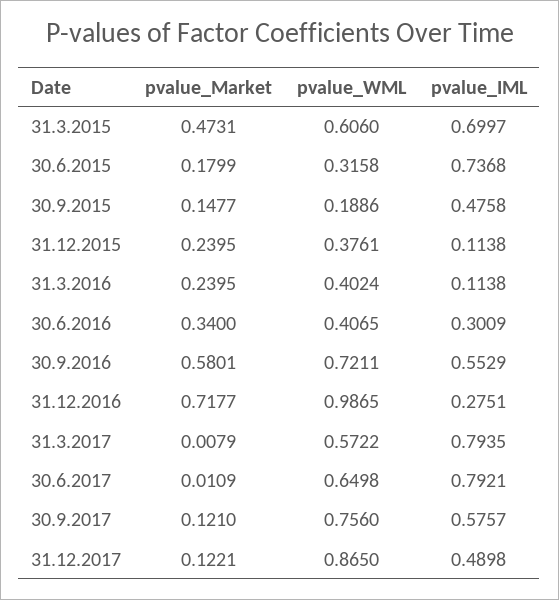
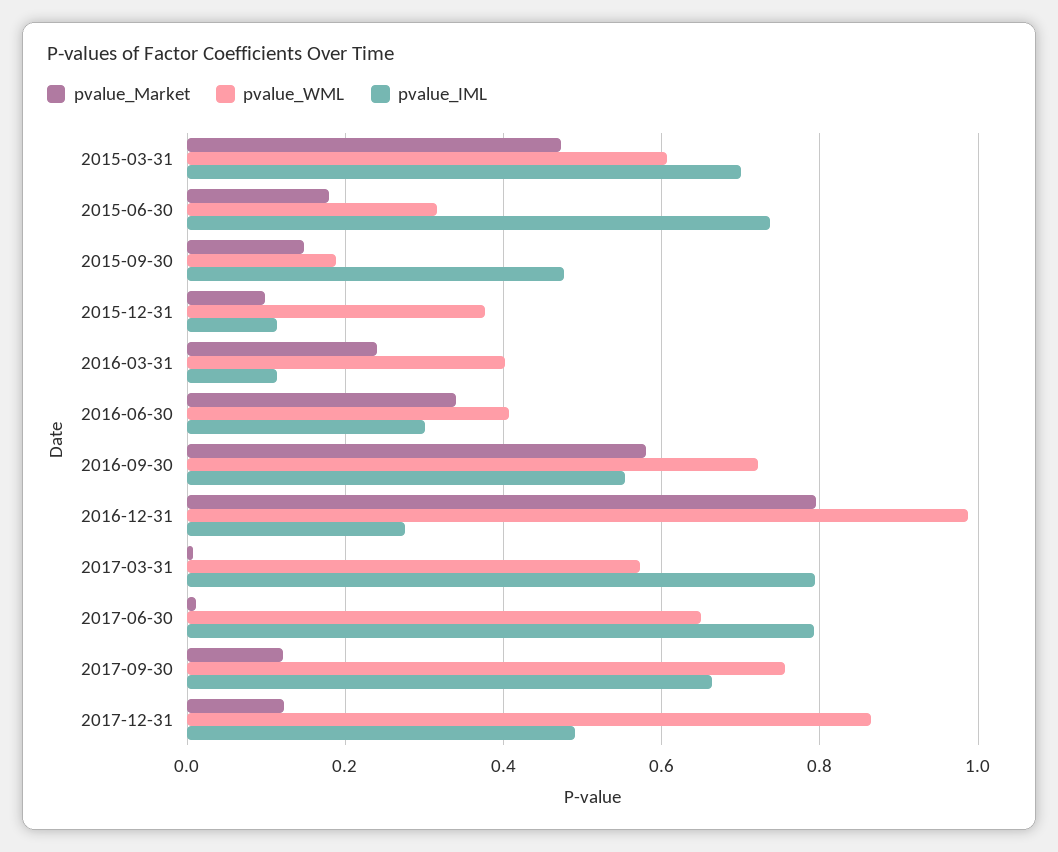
pvalue_Market, 31.12.2015: 0.2395 -> 0.1
pvalue_Market, 31.12.2016: 0.7177 -> 0.8
pvalue_IML, 30.9.2017: 0.5757 -> 0.66

